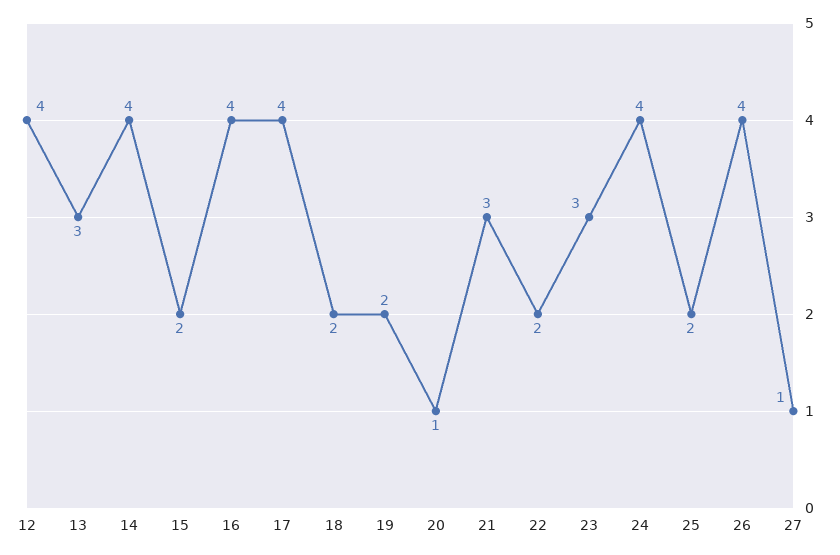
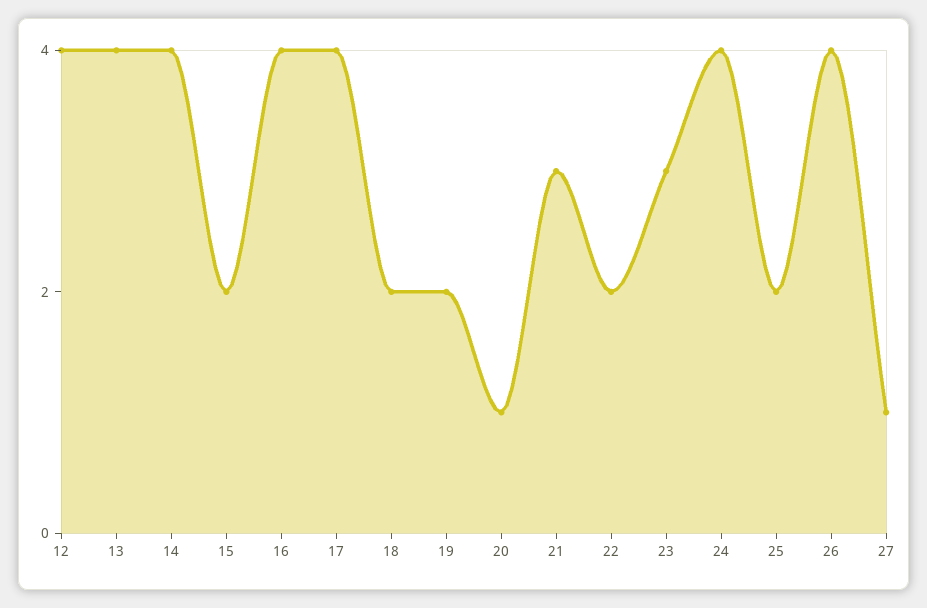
13: 3 -> 4

